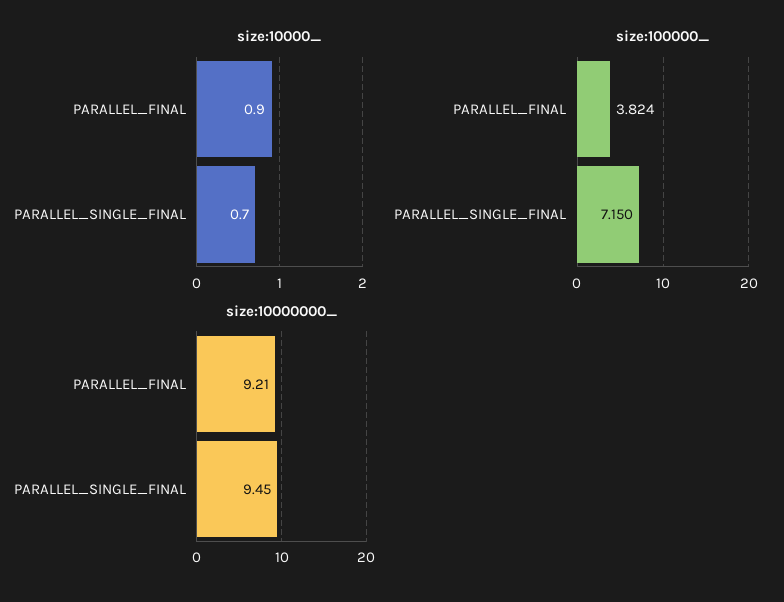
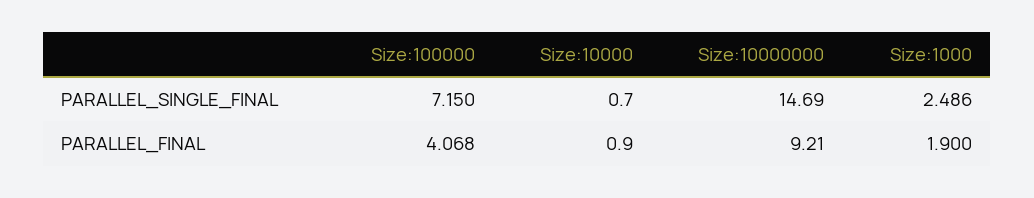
size:100000_, PARALLEL_FINAL: 3.824 -> 4.068
size:10000000_, PARALLEL_SINGLE_FINAL: 9.45 -> 14.69
Size:1000, PARALLEL_SINGLE_FINAL: none -> 2.486
Size:1000, PARALLEL_FINAL: none -> 1.9

